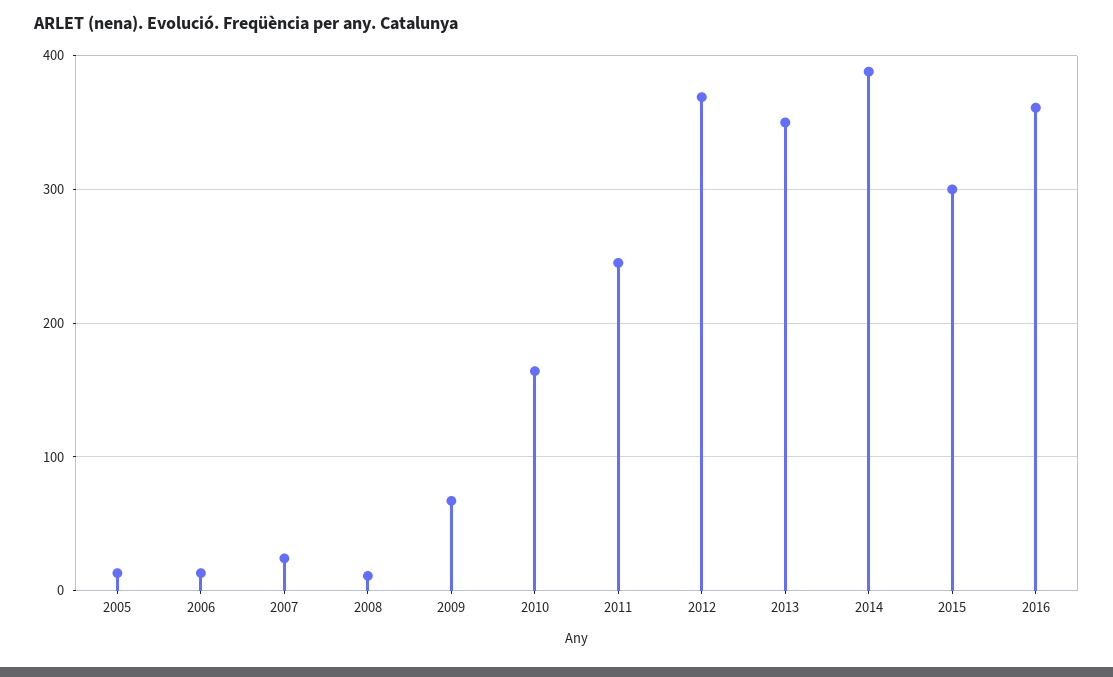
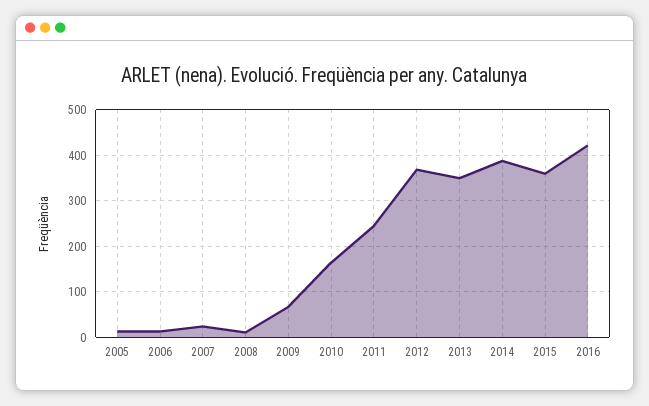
2015: 300 -> 360
2016: 360 -> 420

